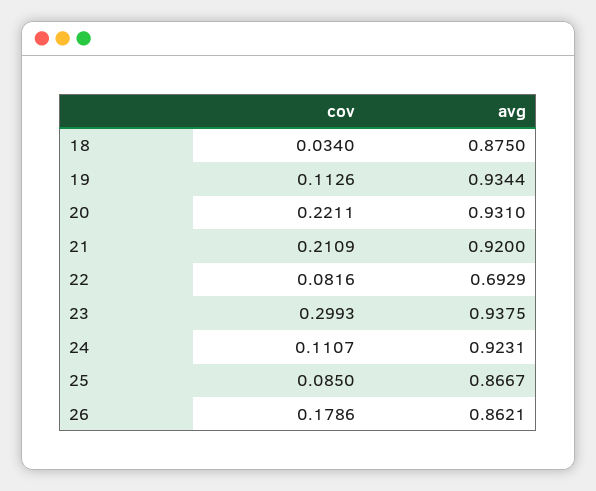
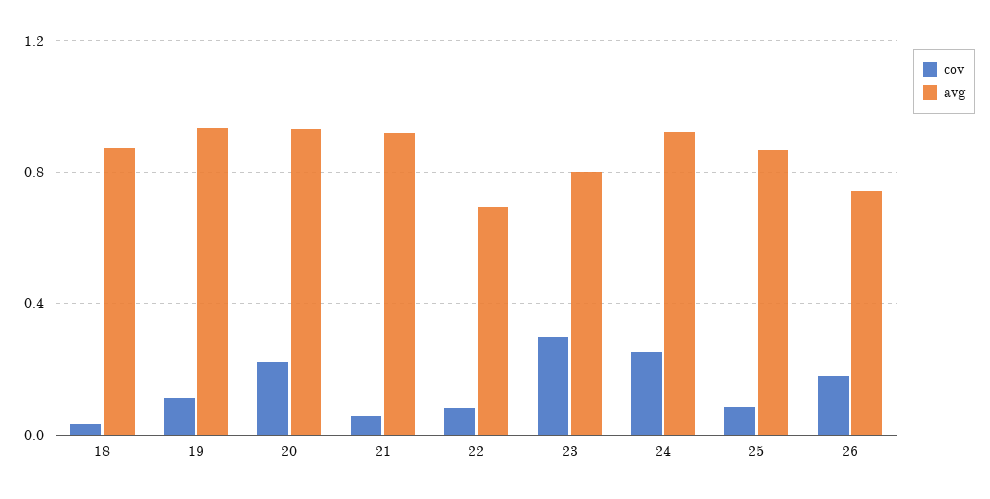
cov, 21: 0.2109 -> 0.05
avg, 23: 0.9375 -> 0.8
cov, 24: 0.1107 -> 0.25
avg, 26: 0.8621 -> 0.75

